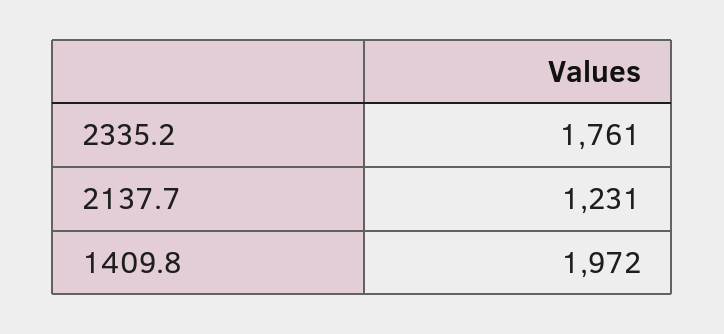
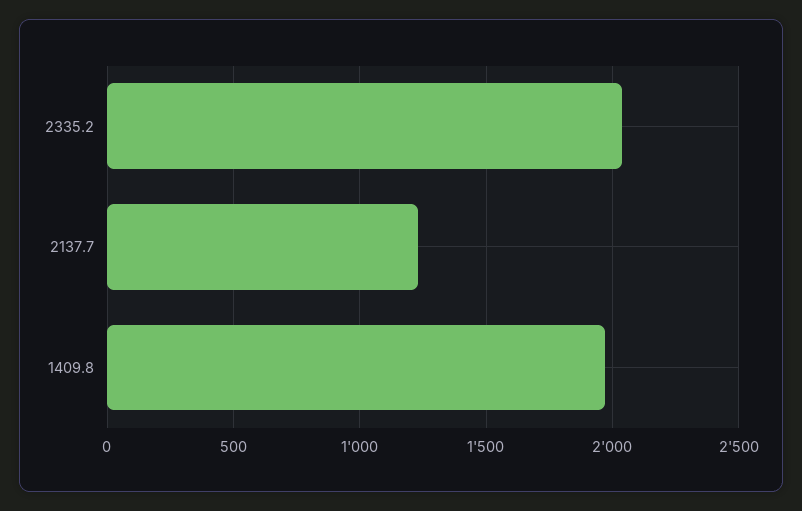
2335.2: 1761 -> 2050

